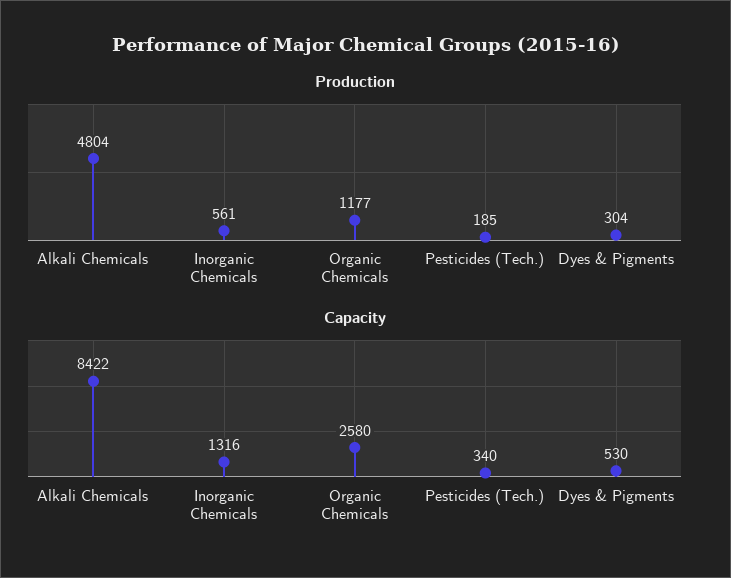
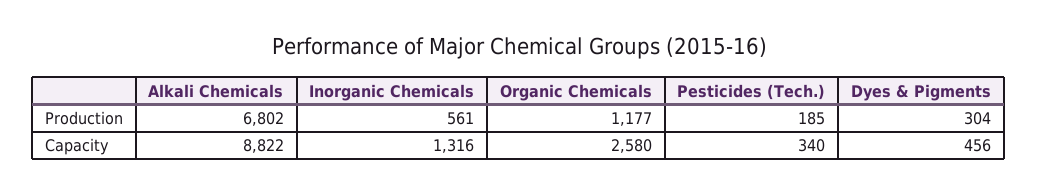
Production, Alkali Chemicals: 4804 -> 6802
Capacity, Alkali Chemicals: 8422 -> 8822
Capacity, Dyes & Pigments: 530 -> 456

